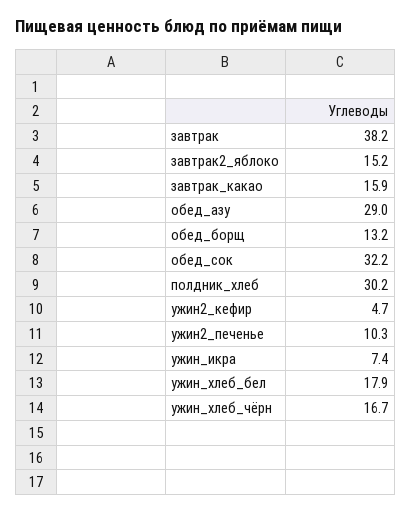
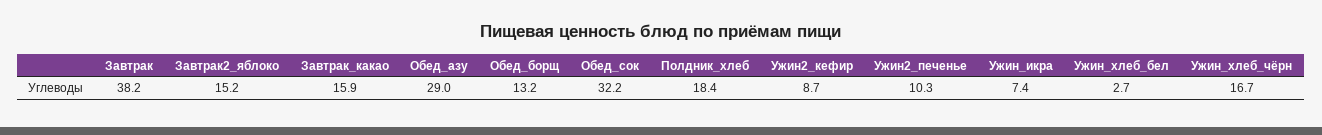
полдник_хлеб: 30.2 -> 18.4
ужин2_кефир: 4.7 -> 8.7
ужин_хлеб_бел: 17.9 -> 2.7

